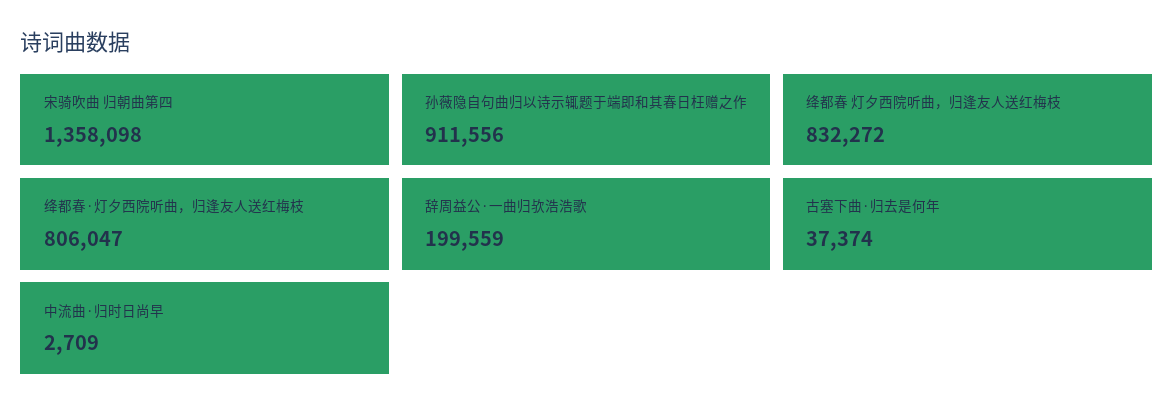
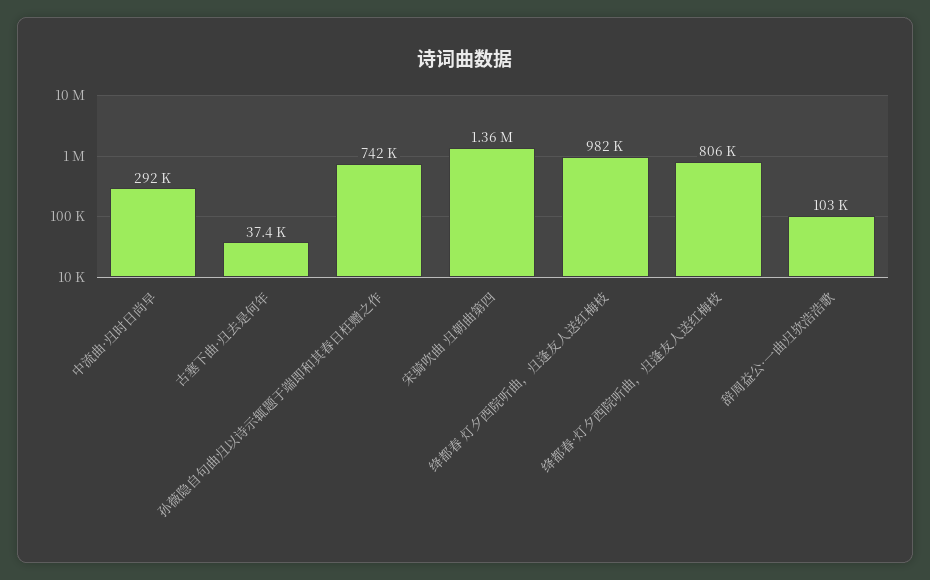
孙薇隐自句曲归以诗示辄题于端即和其春日枉赠之作: 911556 -> 742000
绛都春 灯夕西院听曲，归逢友人送红梅枝: 832272 -> 982000
辞周益公·一曲归欤浩浩歌: 199559 -> 103000
中流曲·归时日尚早: 2709 -> 292000

